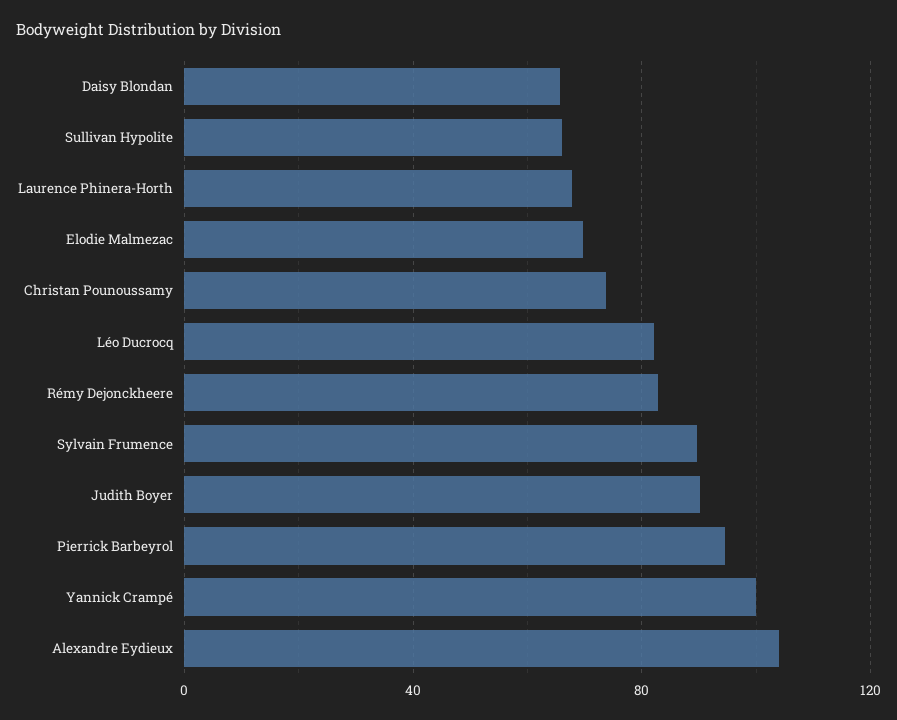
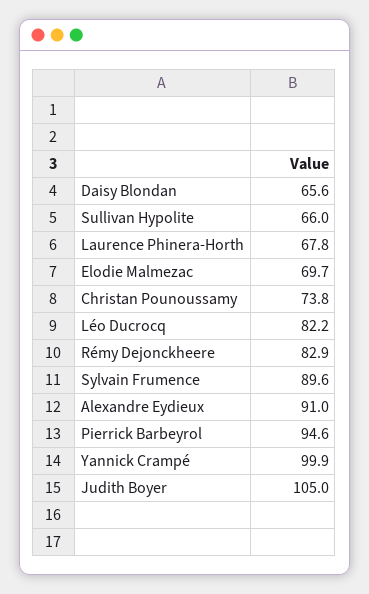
Judith Boyer: 90 -> 105
Alexandre Eydieux: 105 -> 91

